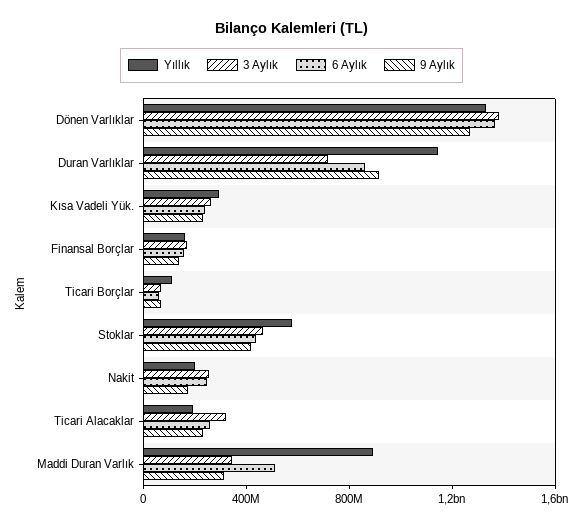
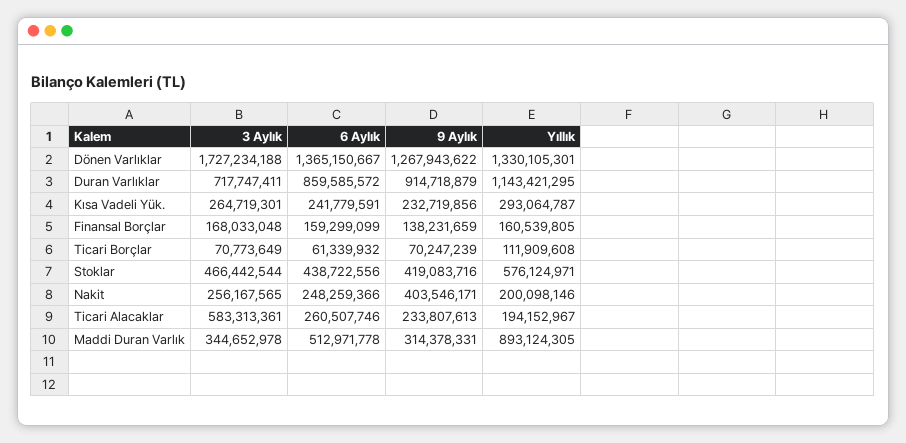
3 Aylık, Dönen Varlıklar: 1400000000 -> 1727234188
9 Aylık, Nakit: 200000000 -> 403546171
3 Aylık, Ticari Alacaklar: 300000000 -> 583313361

